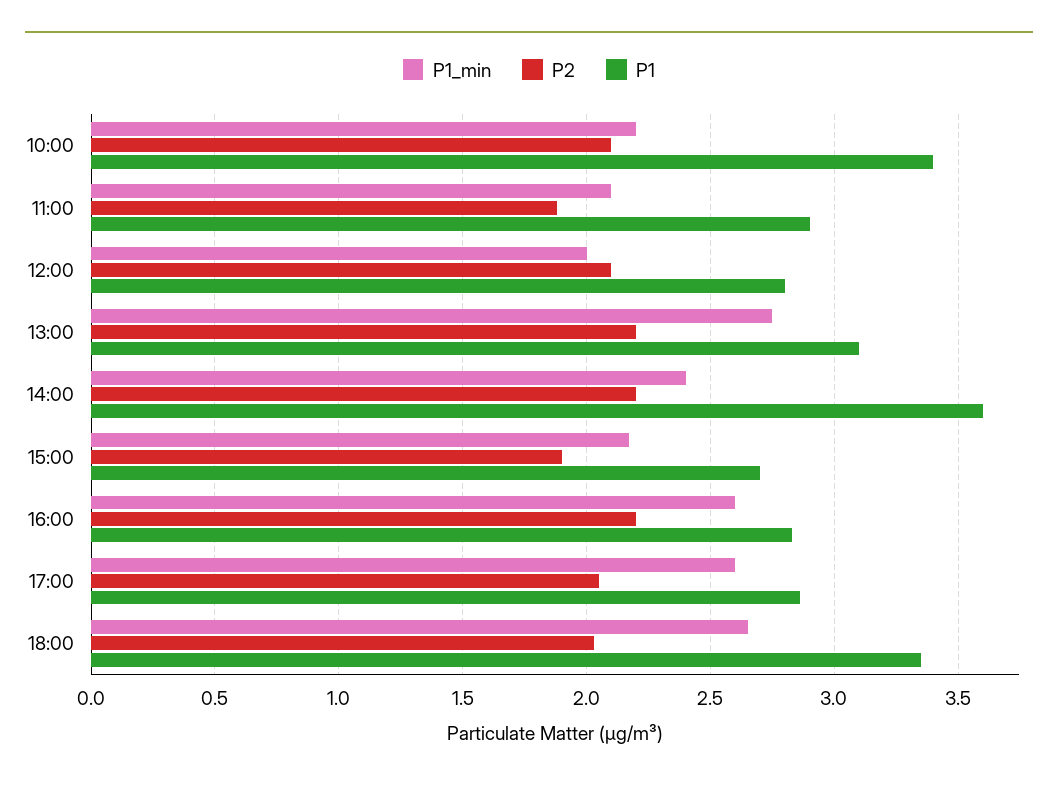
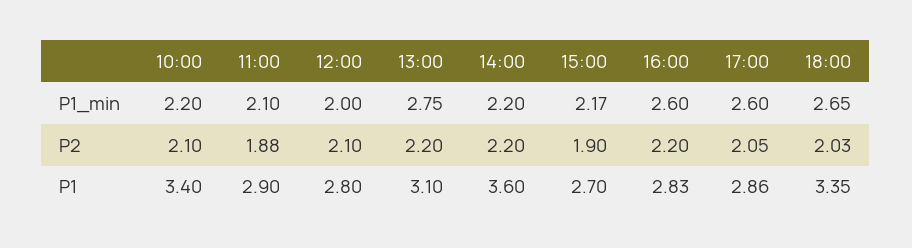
P1_min, 14:00: 2.4 -> 2.2

